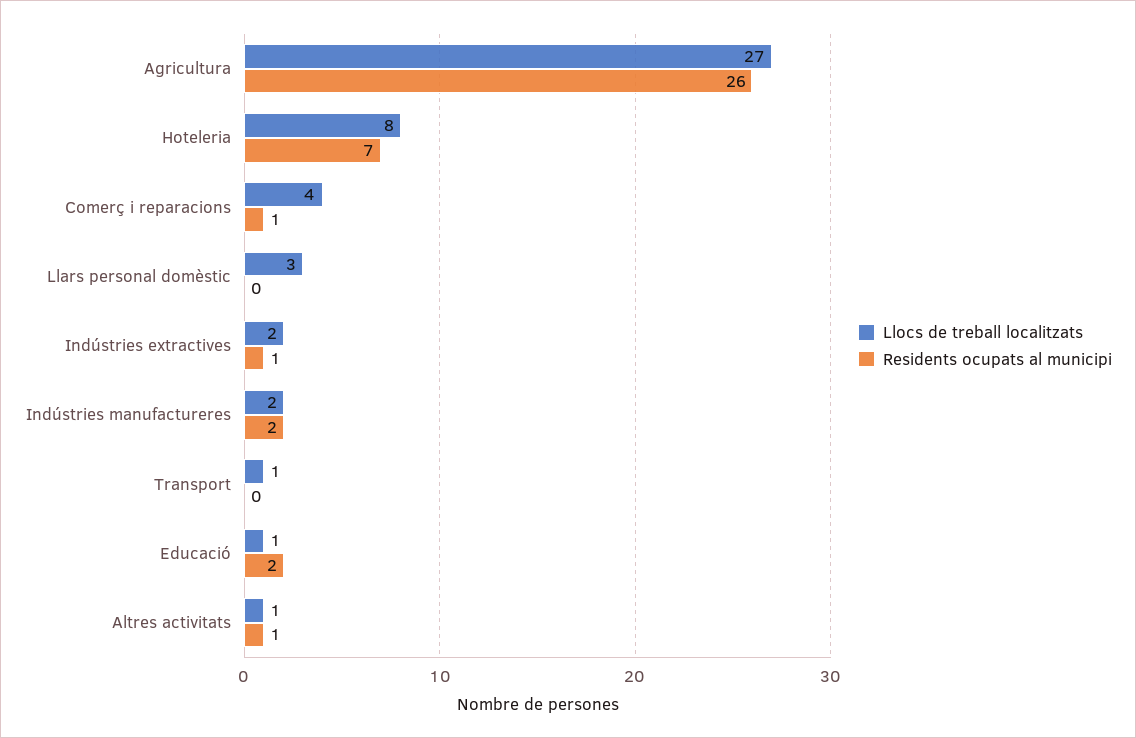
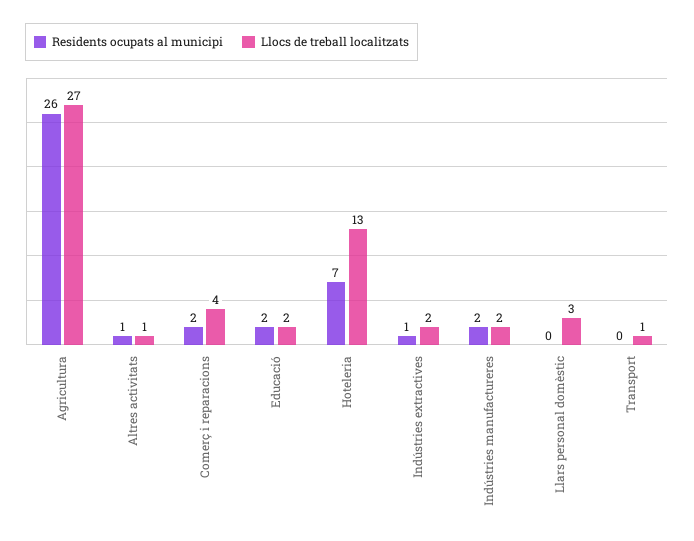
Llocs de treball localitzats, Hoteleria: 8 -> 13
Residents ocupats al municipi, Comerç i reparacions: 1 -> 2
Llocs de treball localitzats, Educació: 1 -> 2

